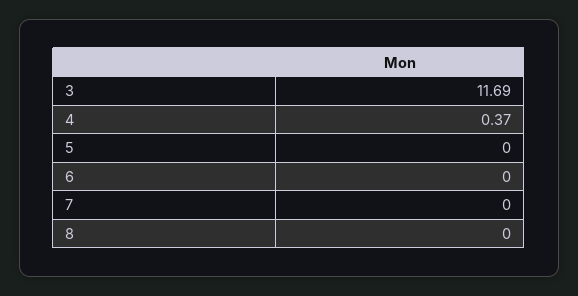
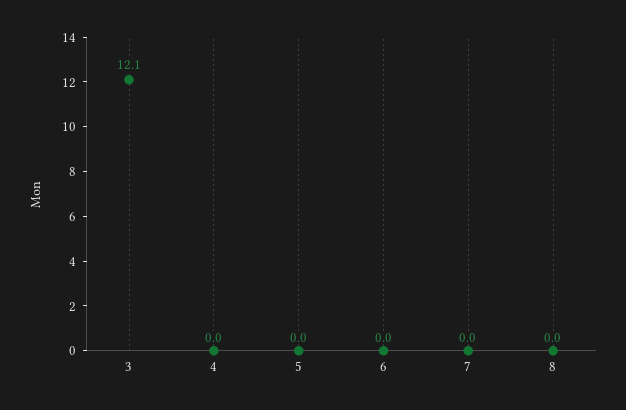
3: 11.69 -> 12.1
4: 0.37 -> 0

